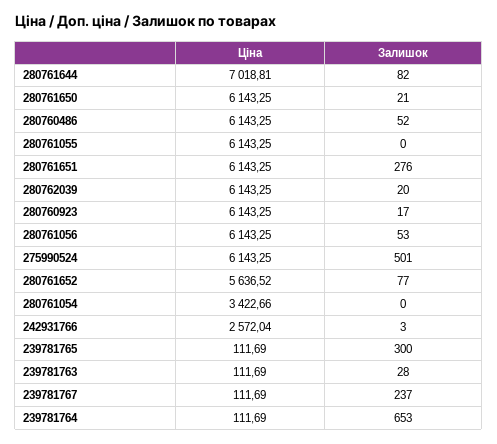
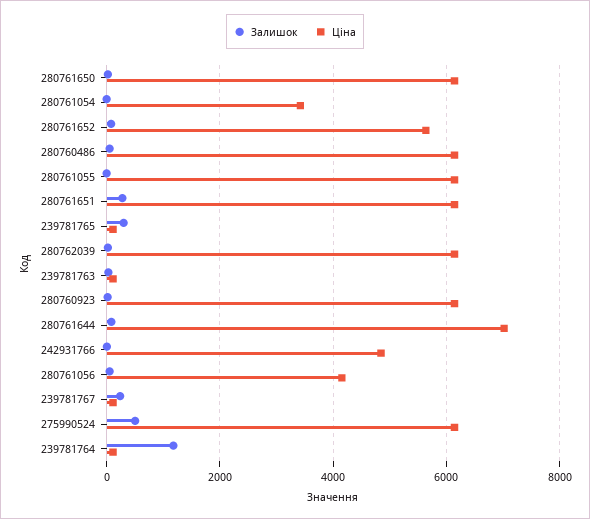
Ціна, 280761056: 6143.25 -> 4200
Ціна, 242931766: 2572.04 -> 4800
Залишок, 239781764: 653 -> 1200

